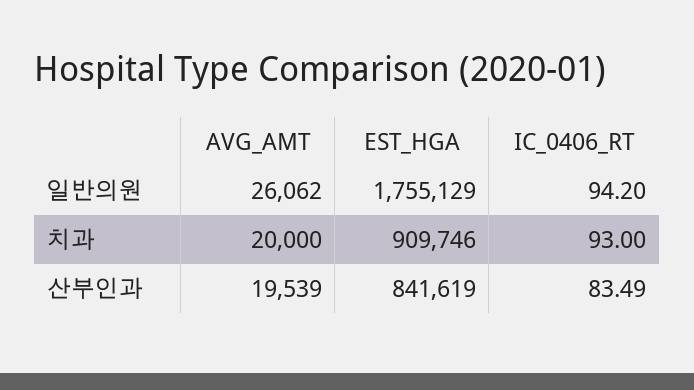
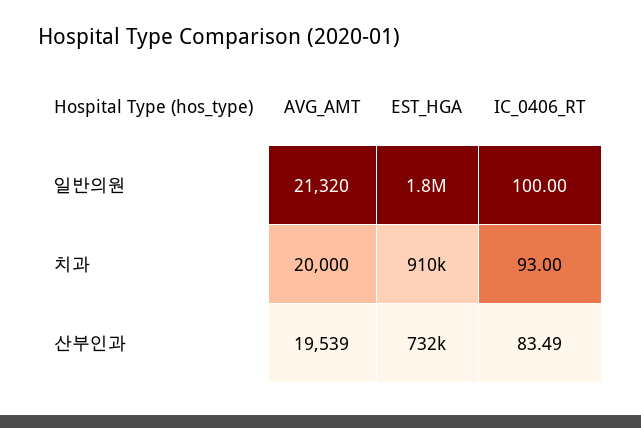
AVG_AMT, 일반의원: 26062 -> 21320
IC_0406_RT, 일반의원: 94.2 -> 100
EST_HGA, 산부인과: 841619 -> 732000

